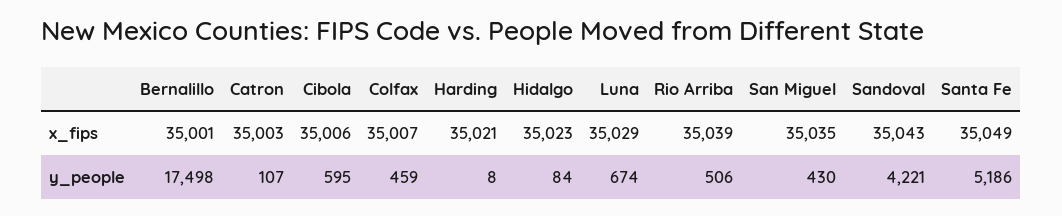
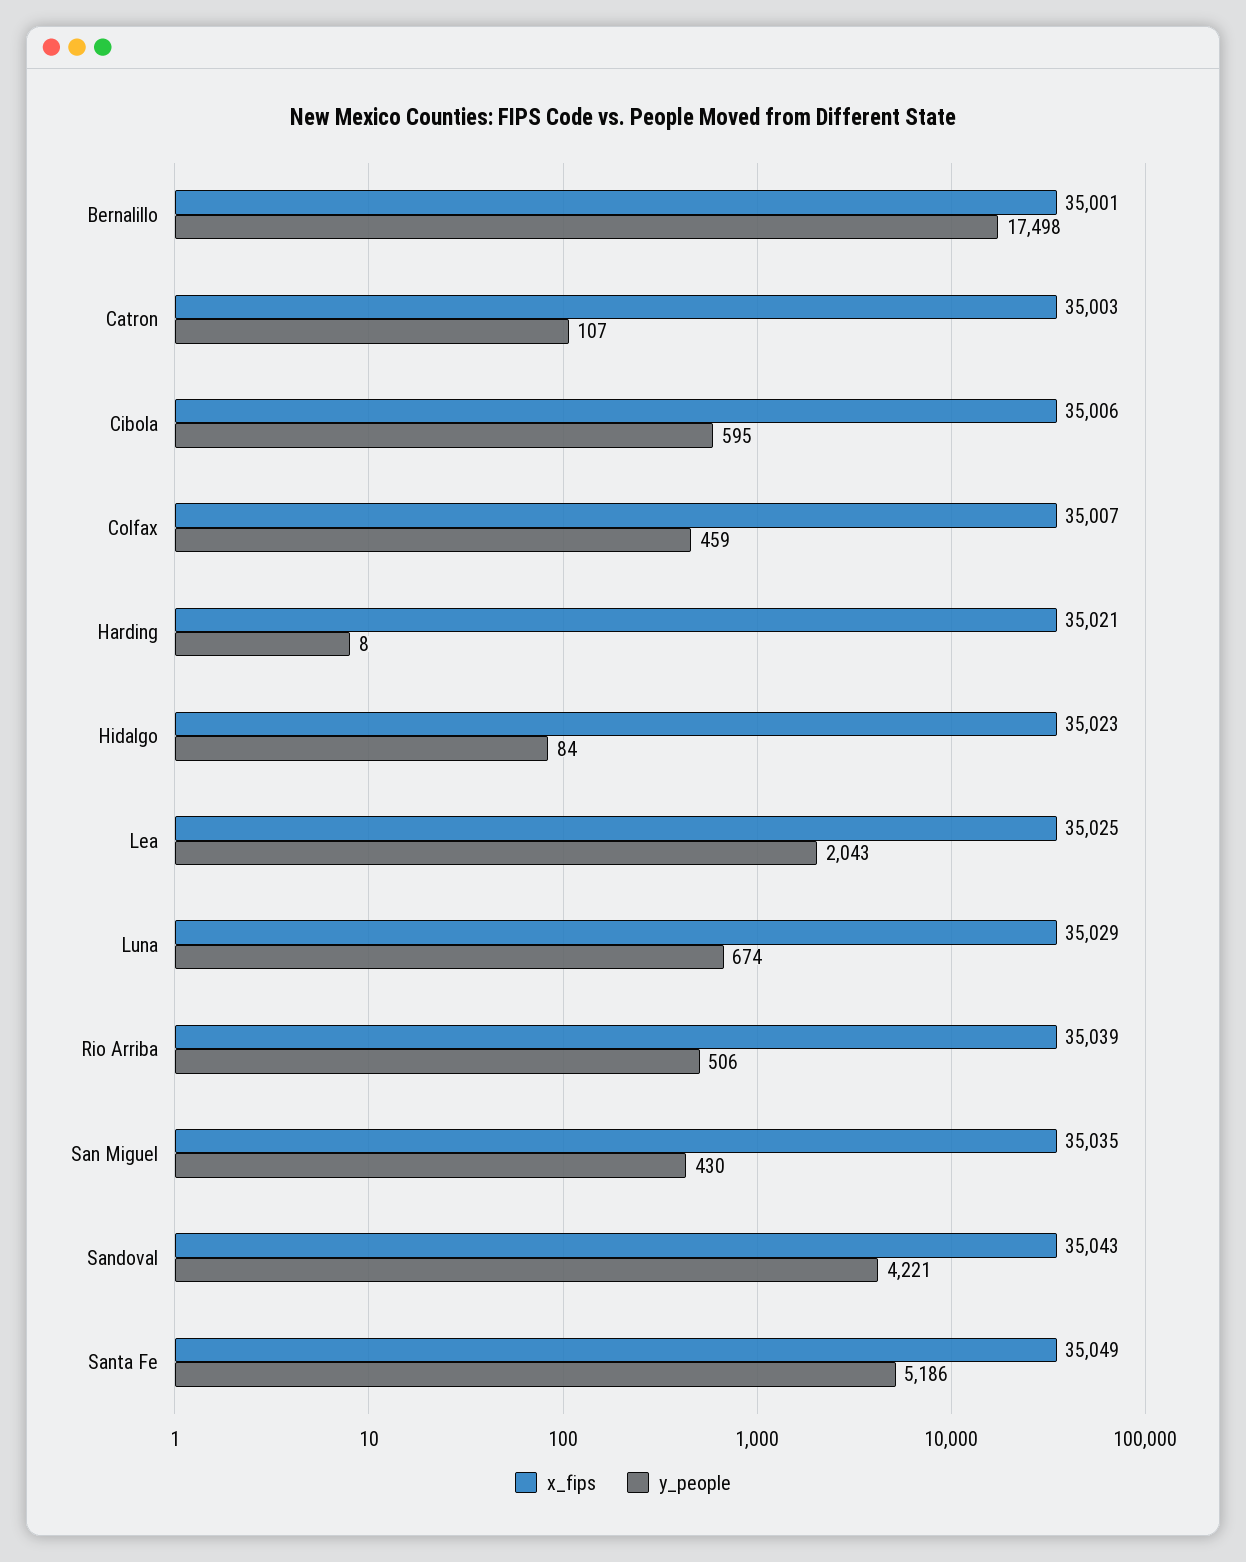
x_fips, Lea: none -> 35025
y_people, Lea: none -> 2043

